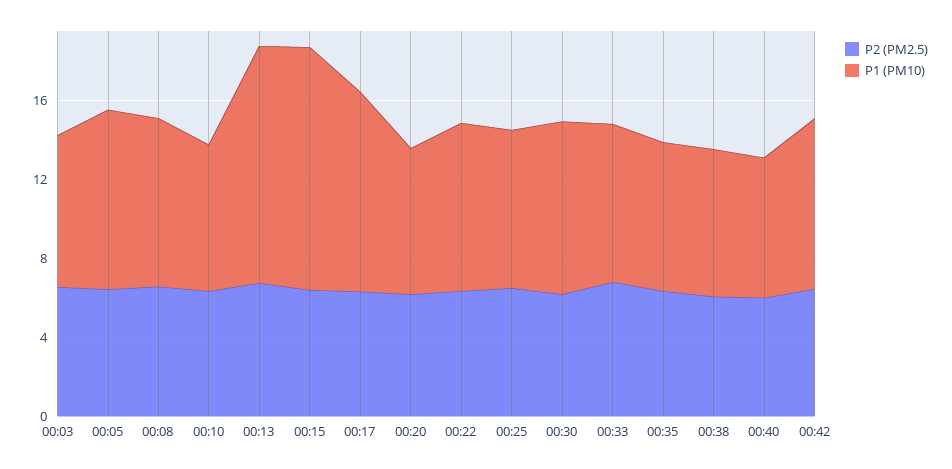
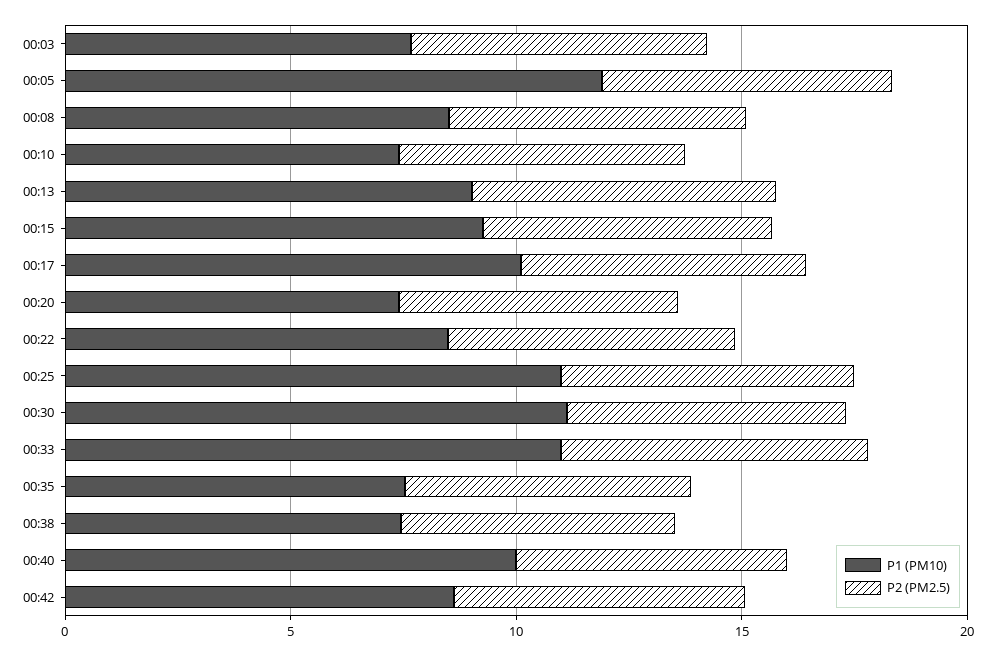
P1 (PM10), 00:05: 9 -> 12
P1 (PM10), 00:13: 12 -> 9
P1 (PM10), 00:15: 12 -> 9
P1 (PM10), 00:25: 8 -> 11
P1 (PM10), 00:30: 9 -> 11
P1 (PM10), 00:33: 8 -> 11
P1 (PM10), 00:40: 7 -> 10

